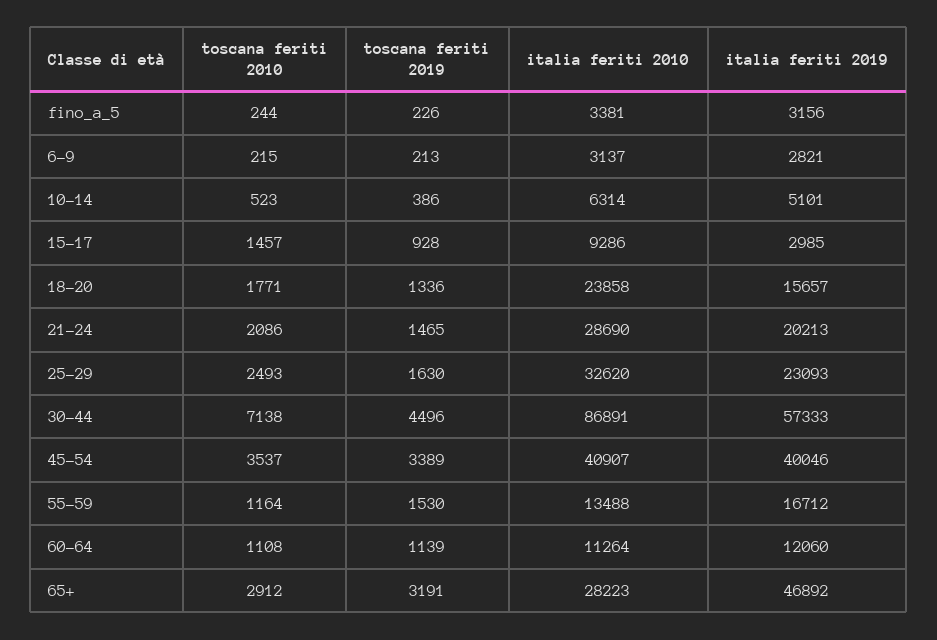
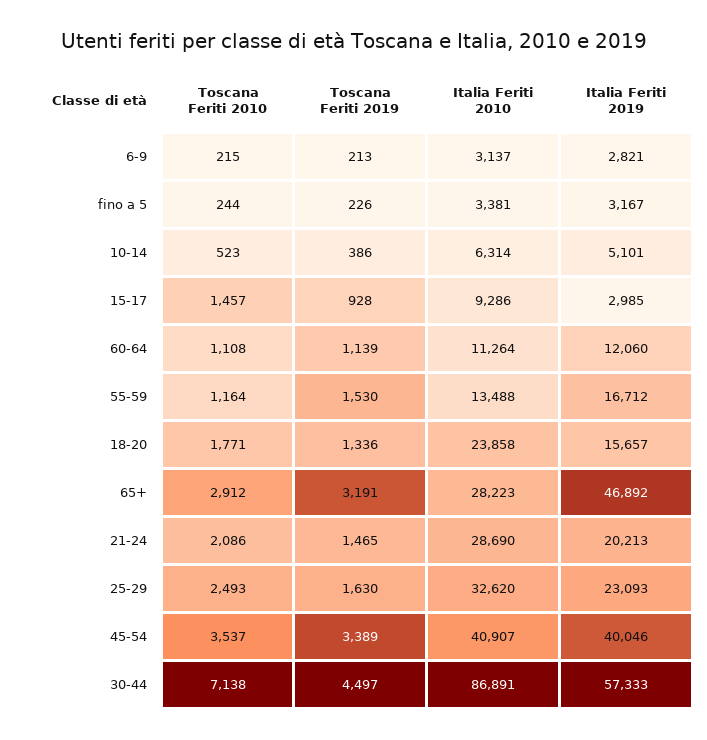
italia feriti 2019, fino_a_5: 3156 -> 3167
toscana feriti 2019, 30-44: 4496 -> 4497

